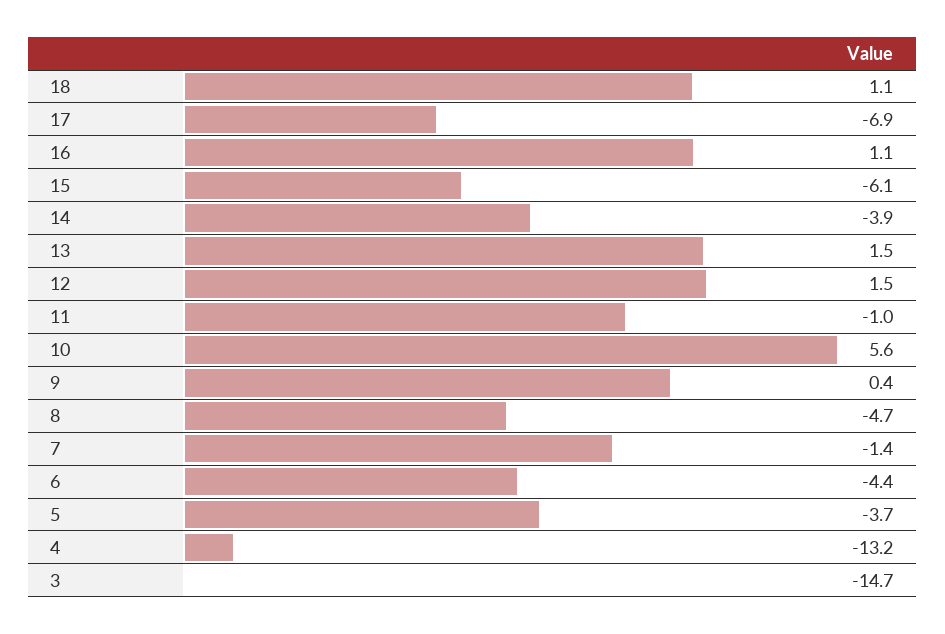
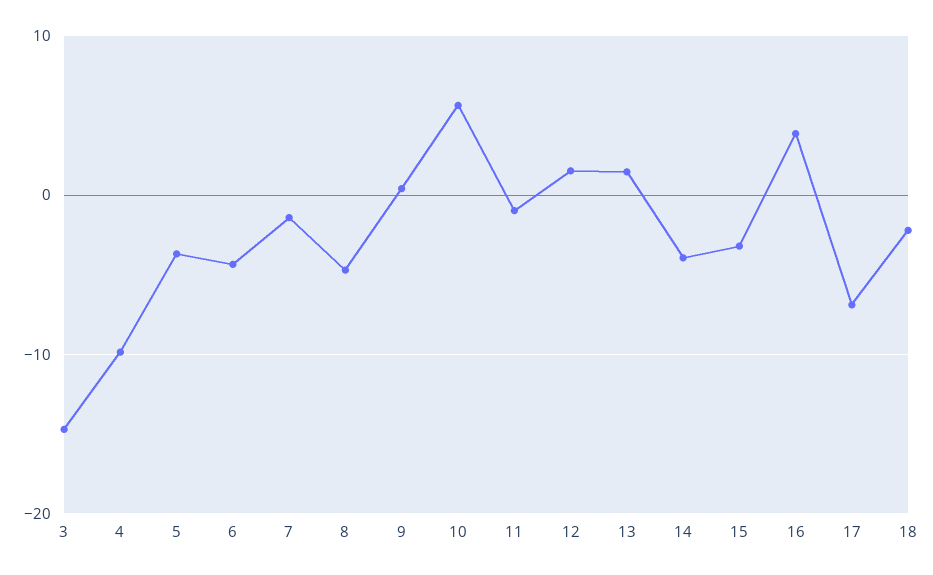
18: 1.1 -> -2
16: 1.1 -> 4
15: -6.1 -> -3
4: -13.2 -> -10

